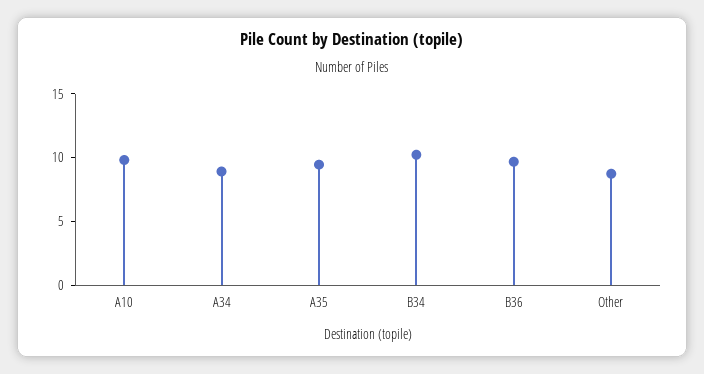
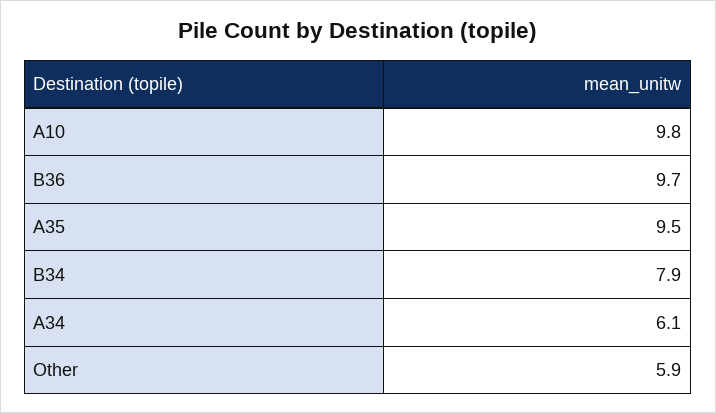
A34: 9 -> 6.1
B34: 10 -> 7.9
Other: 9 -> 5.9

